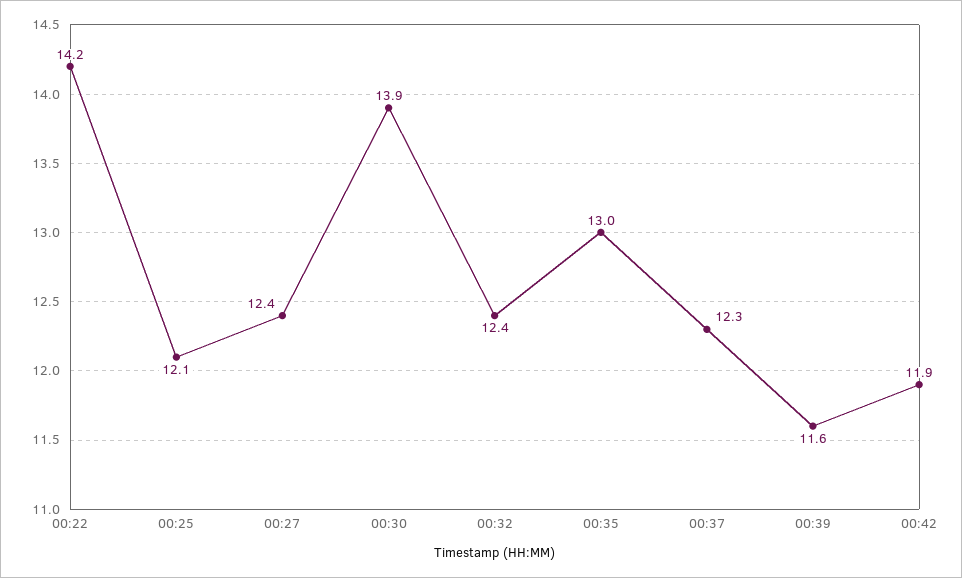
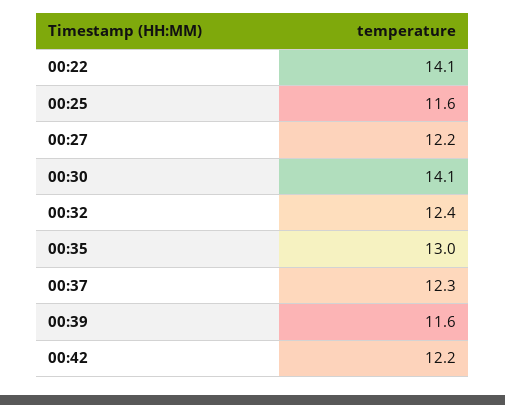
00:22: 14.2 -> 14.1
00:25: 12.1 -> 11.6
00:27: 12.4 -> 12.2
00:30: 13.9 -> 14.1
00:42: 11.9 -> 12.2

